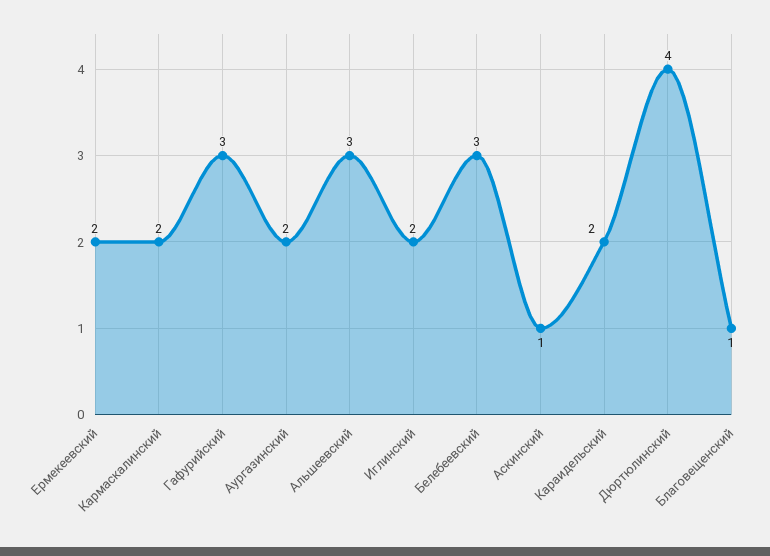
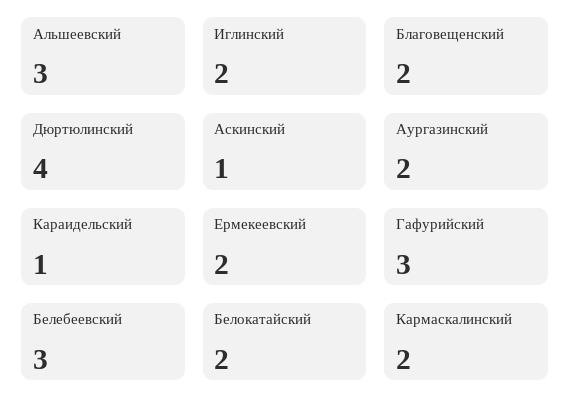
Караидельский: 2 -> 1
Благовещенский: 1 -> 2
Белокатайский: none -> 2

